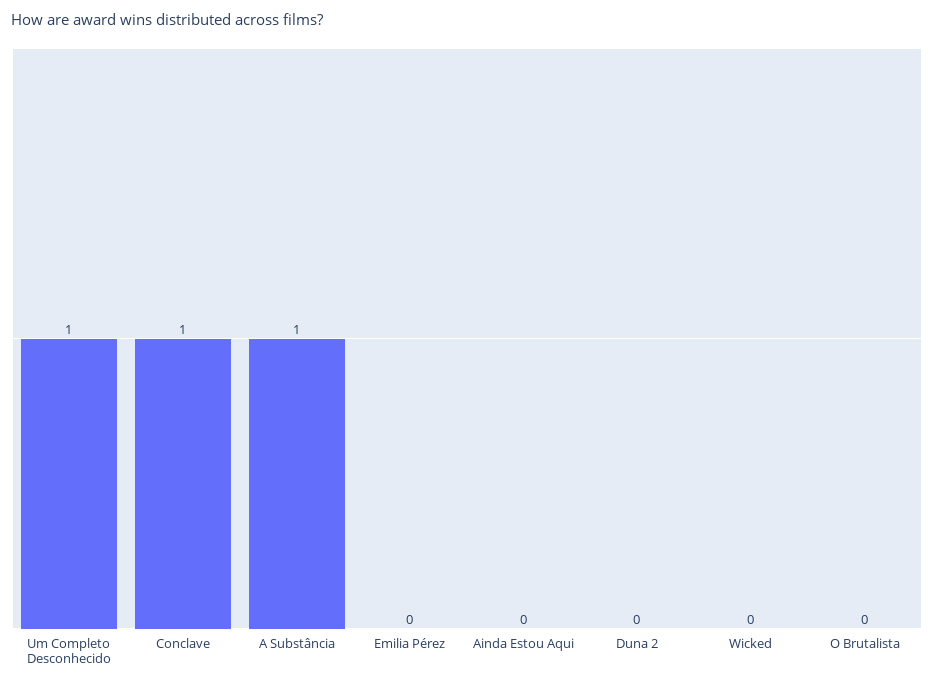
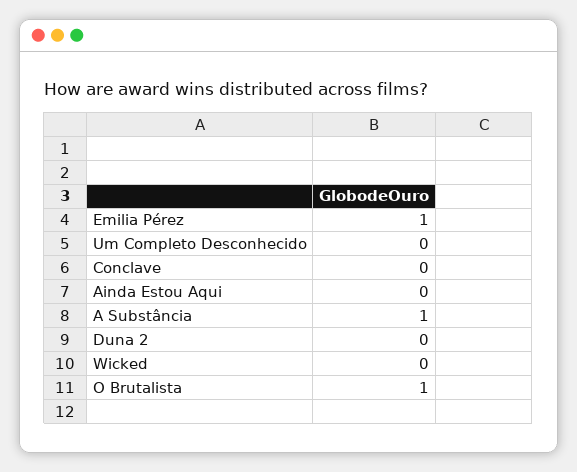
Um Completo Desconhecido: 1 -> 0
Conclave: 1 -> 0
Emilia Pérez: 0 -> 1
O Brutalista: 0 -> 1

